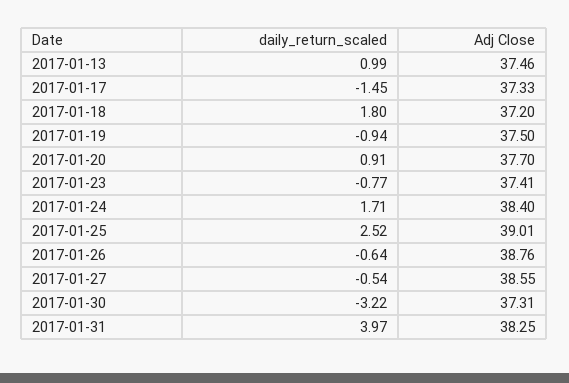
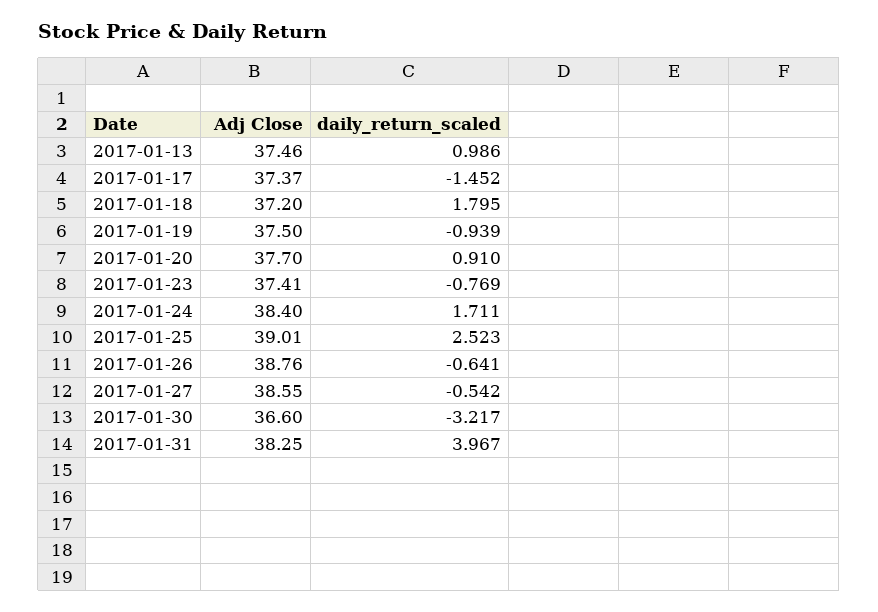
Adj Close, 2017-01-17: 37.33 -> 37.37
Adj Close, 2017-01-30: 37.31 -> 36.6

